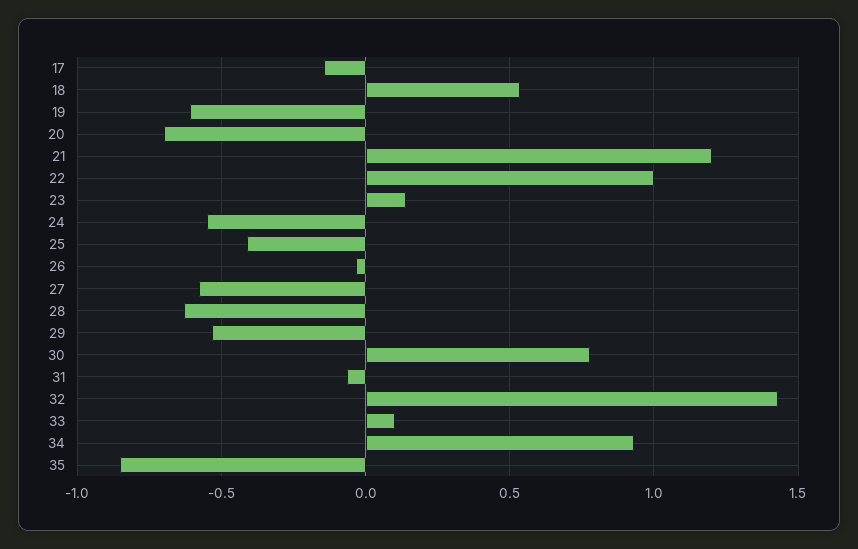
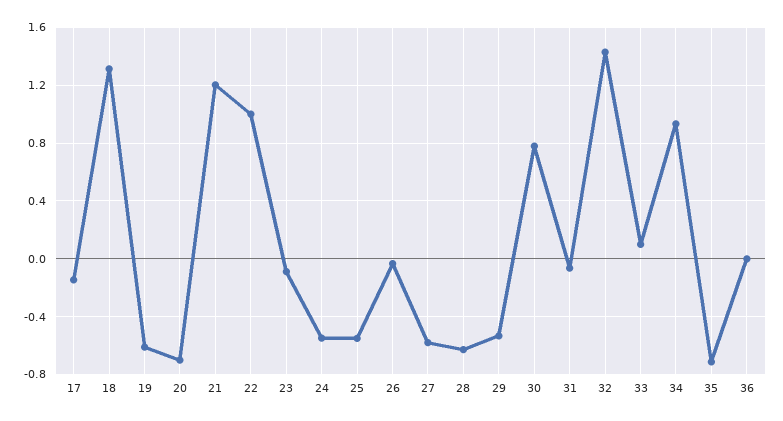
18: 0.55 -> 1.3
23: 0.15 -> -0.1
25: -0.4 -> -0.55
35: -0.85 -> -0.7
36: none -> 0

